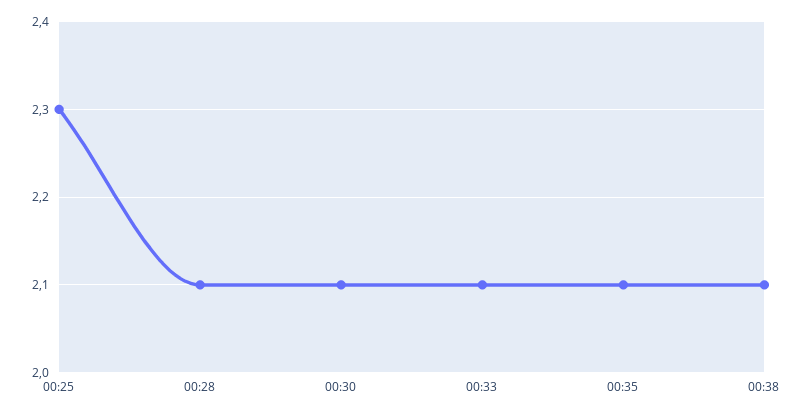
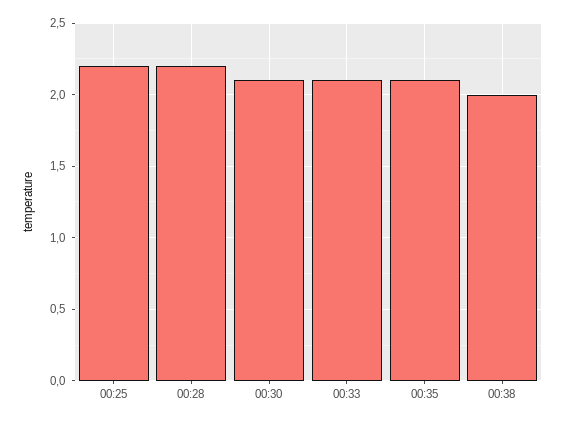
00:25: 2.3 -> 2.2
00:28: 2.1 -> 2.2
00:38: 2.1 -> 2

